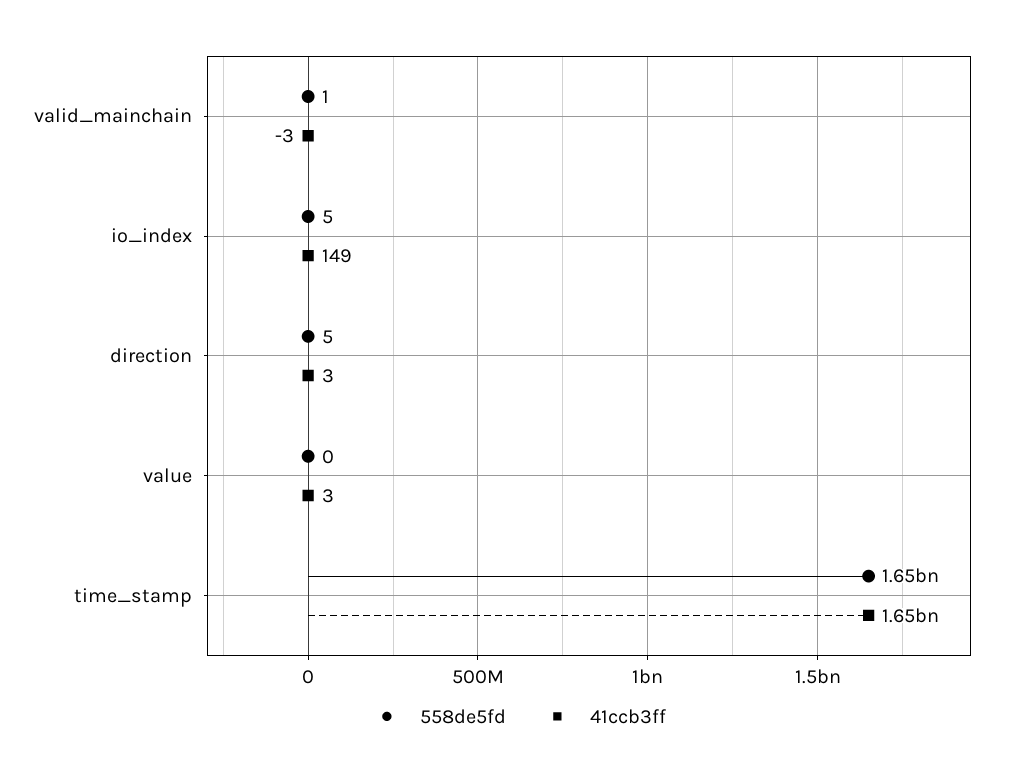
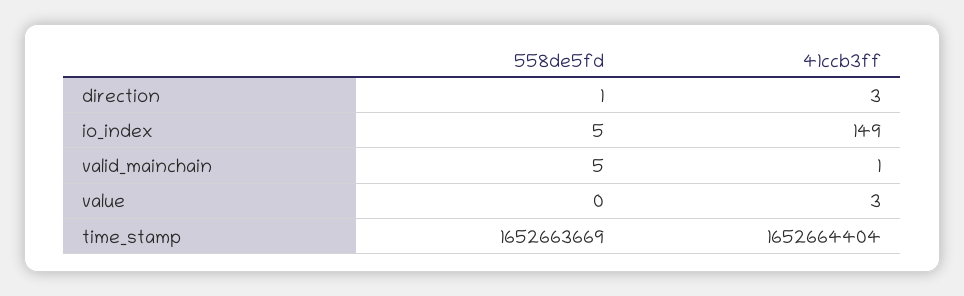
558de5fd, valid_mainchain: 1 -> 5
41ccb3ff, valid_mainchain: -3 -> 1
558de5fd, direction: 5 -> 1

